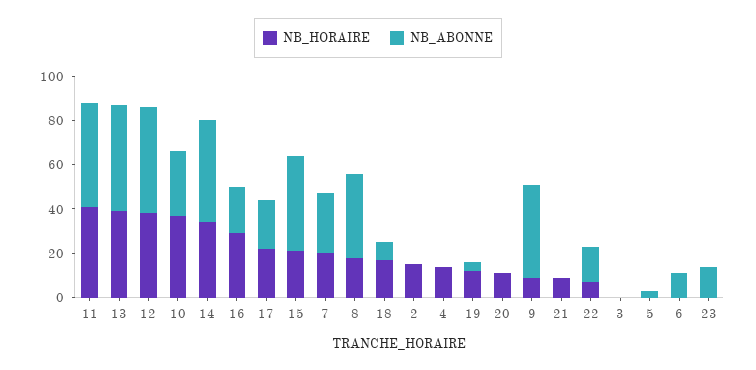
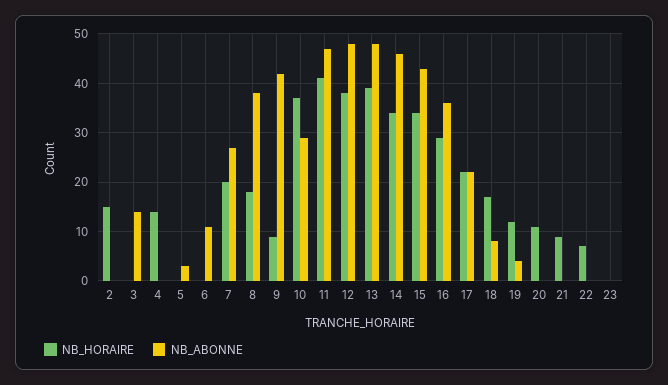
NB_ABONNE, 16: 20 -> 35
NB_HORAIRE, 15: 20 -> 35
NB_ABONNE, 22: 15 -> 0
NB_ABONNE, 3: 0 -> 15
NB_ABONNE, 23: 15 -> 0

